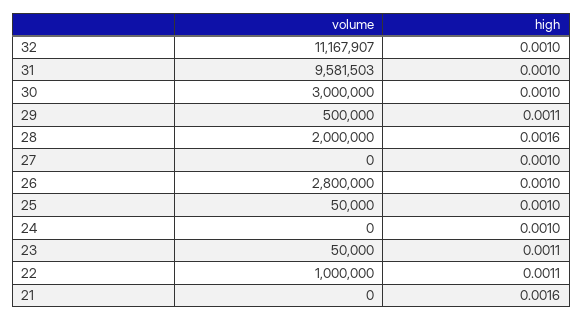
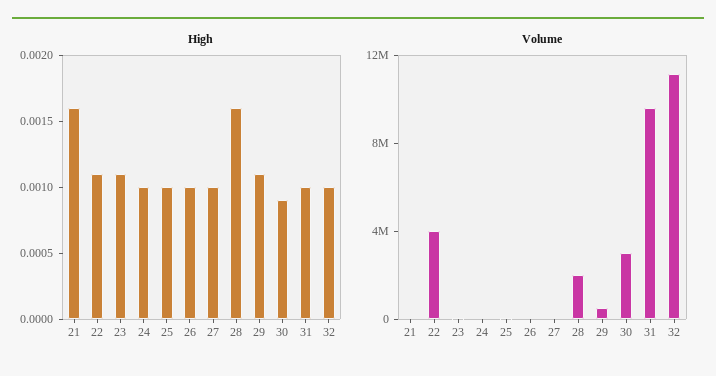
high, 30: 0.001 -> 0.0009
volume, 26: 2800000 -> 0
volume, 22: 1000000 -> 4000000

